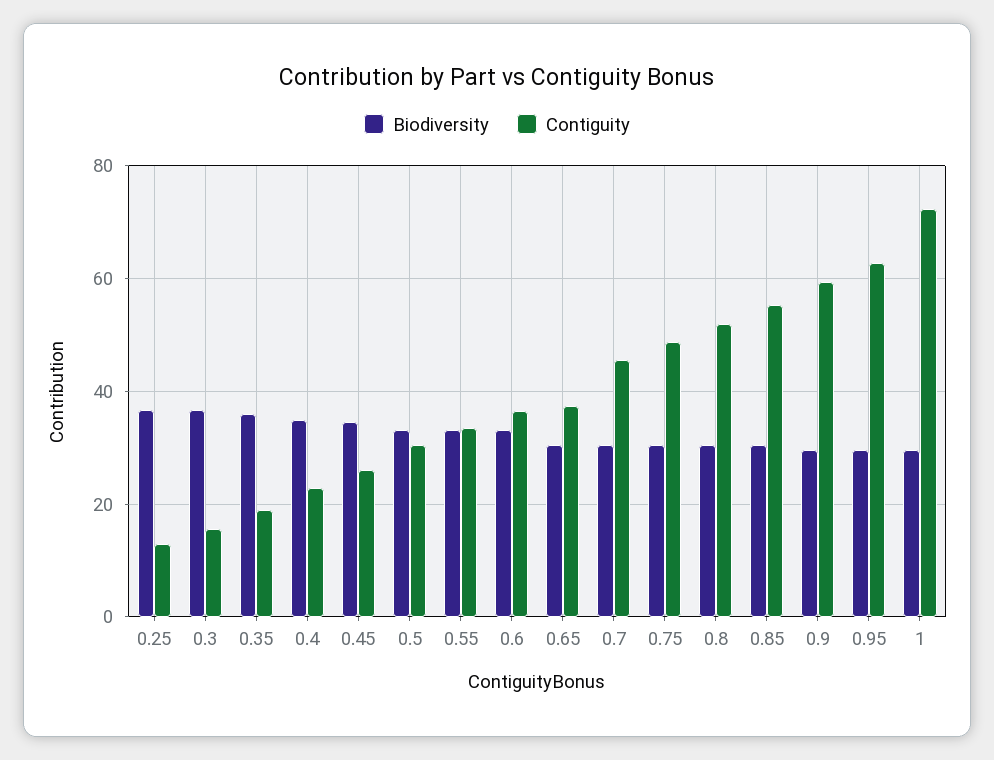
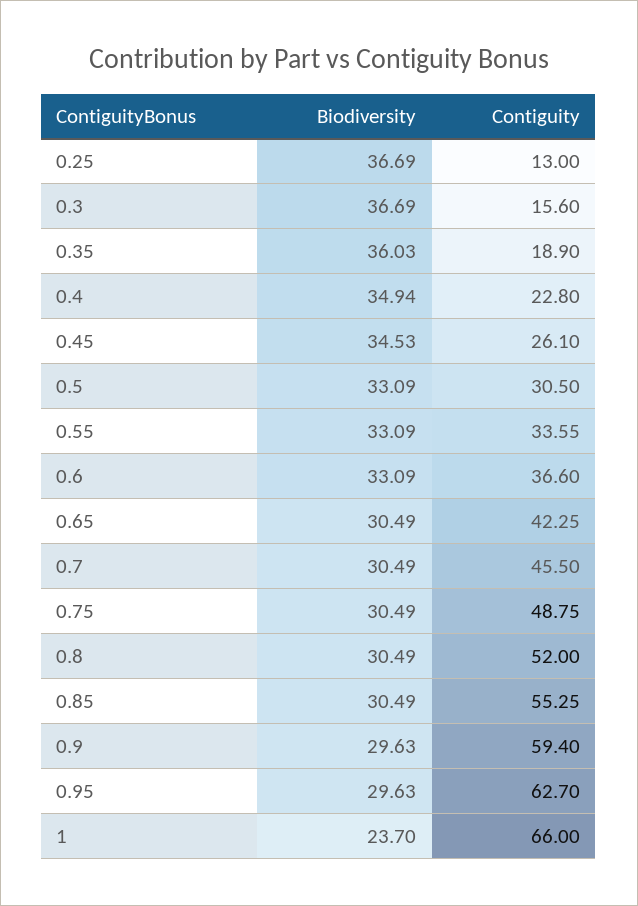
Contiguity, 0.65: 38 -> 42.25
Biodiversity, 1: 30 -> 23.7
Contiguity, 1: 72 -> 66

